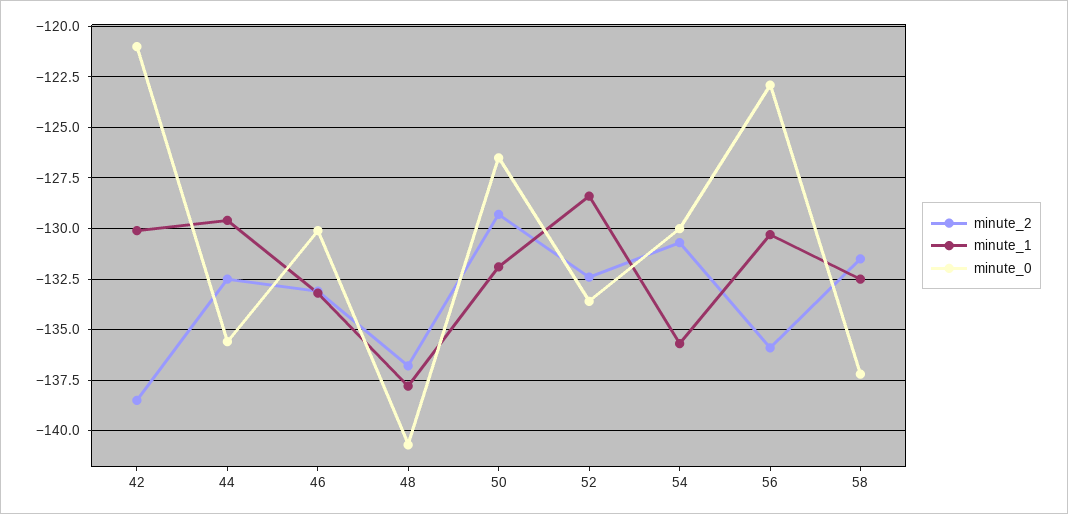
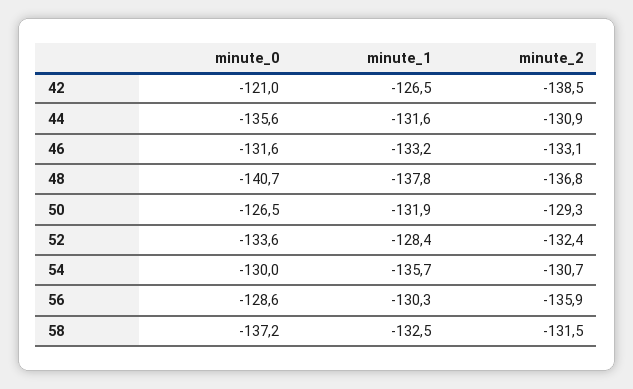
minute_1, 42: -130 -> -126.5
minute_2, 44: -132.5 -> -130.9
minute_1, 44: -129.5 -> -131.6
minute_0, 46: -130 -> -131.6
minute_0, 56: -123 -> -128.6

